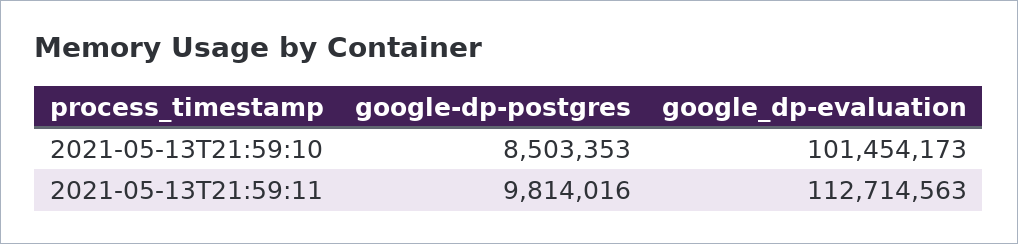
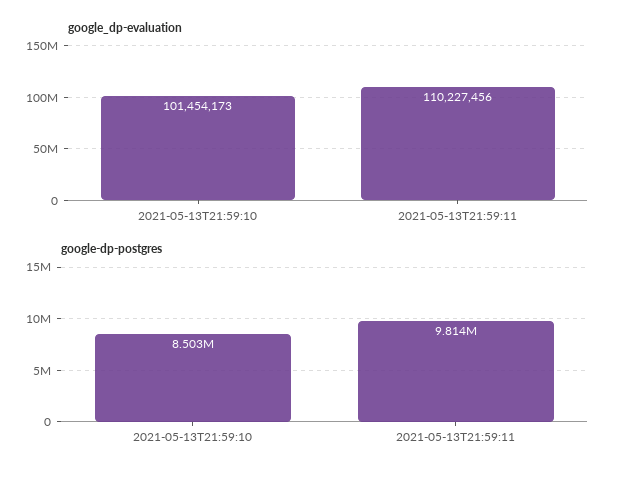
google_dp-evaluation, 2021-05-13T21:59:11: 112714563 -> 110227456

